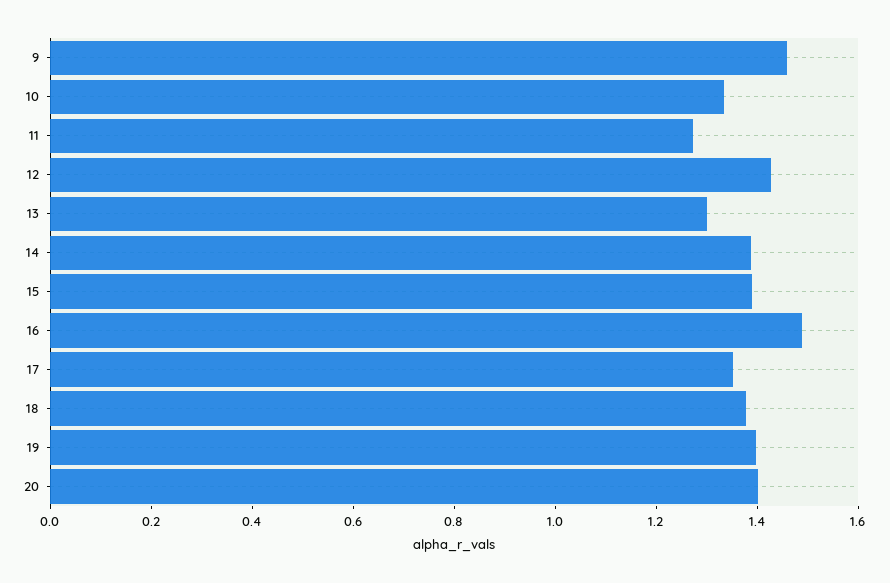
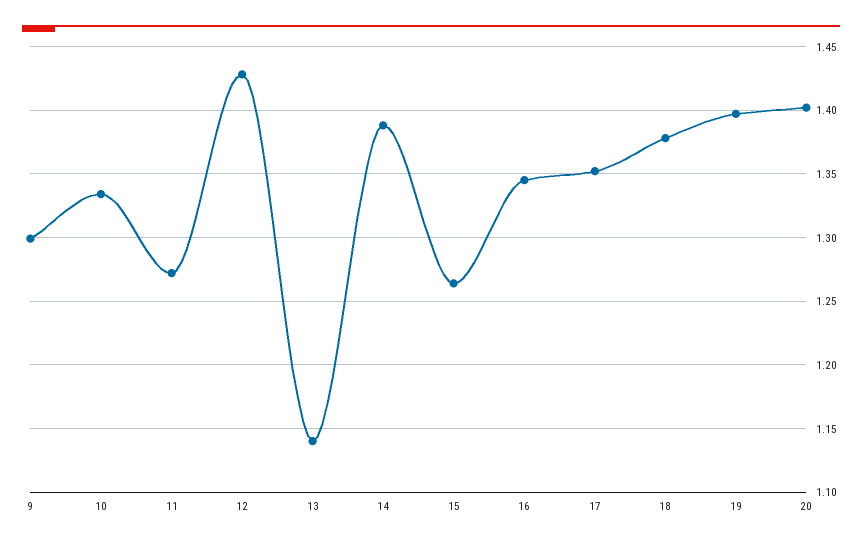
9: 1.45 -> 1.3
13: 1.3 -> 1.14
15: 1.4 -> 1.265
16: 1.5 -> 1.345

